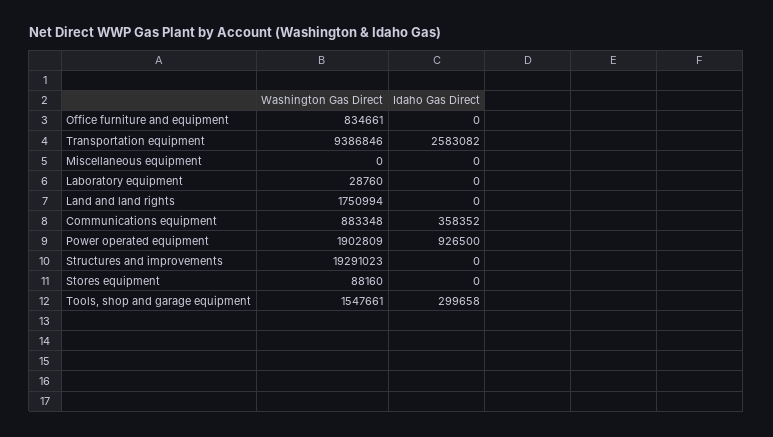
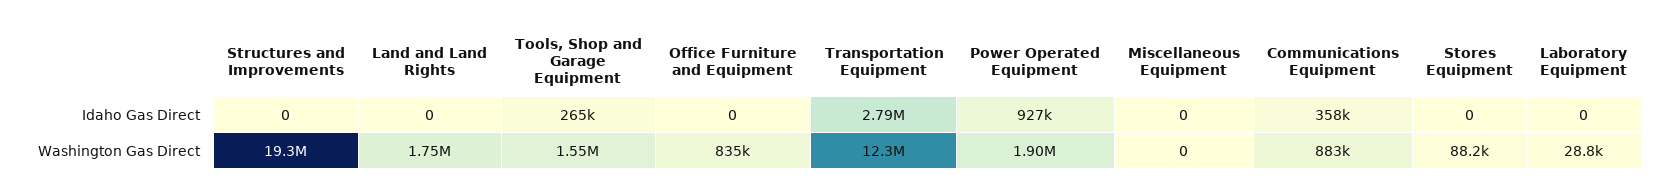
Washington Gas Direct, Transportation equipment: 9386846 -> 12300000
Idaho Gas Direct, Transportation equipment: 2583082 -> 2790000
Idaho Gas Direct, Tools, shop and garage equipment: 299658 -> 265000

